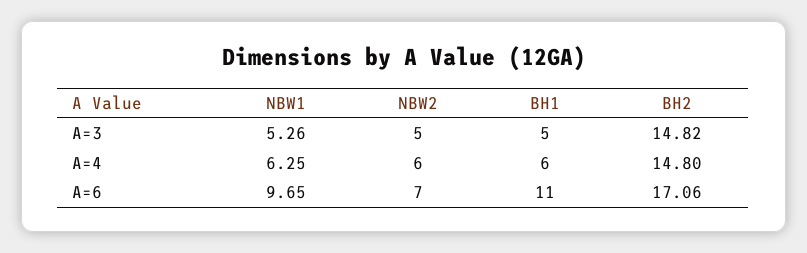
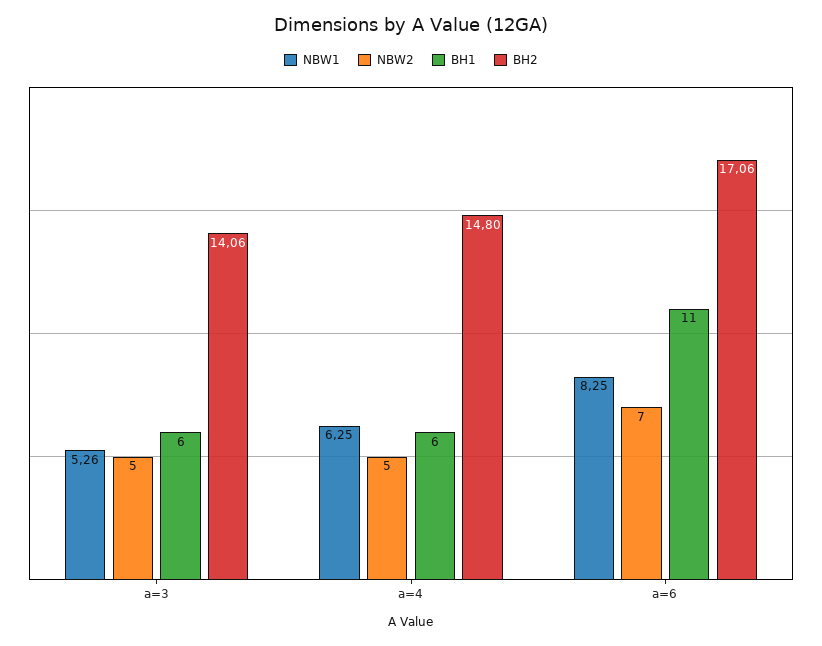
BH1, A=3: 5 -> 6
BH2, A=3: 14.82 -> 14.06
NBW2, A=4: 6 -> 5
NBW1, A=6: 9.65 -> 8.25

